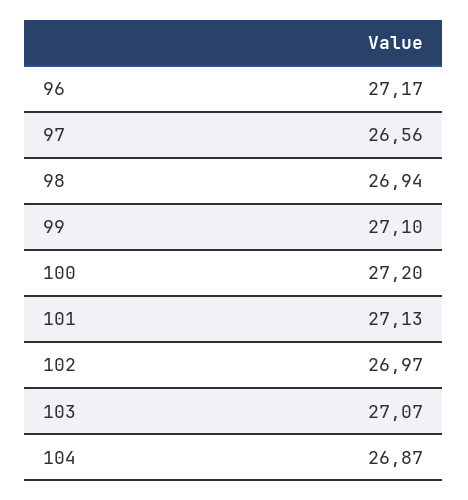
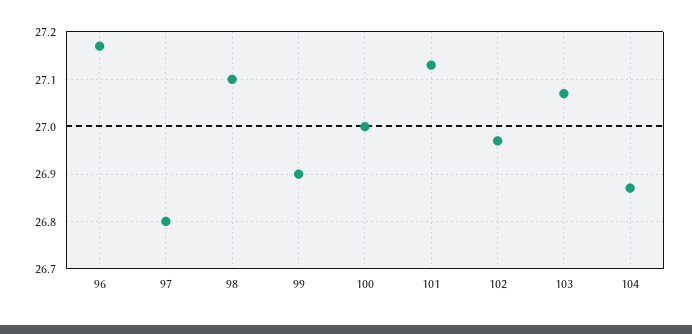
97: 26.56 -> 26.8
98: 26.94 -> 27.1
99: 27.1 -> 26.9
100: 27.2 -> 27

